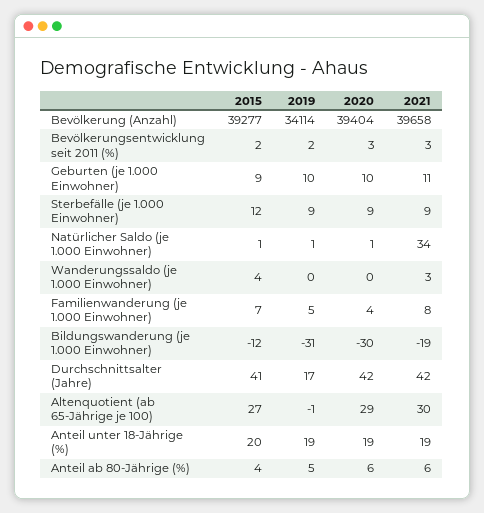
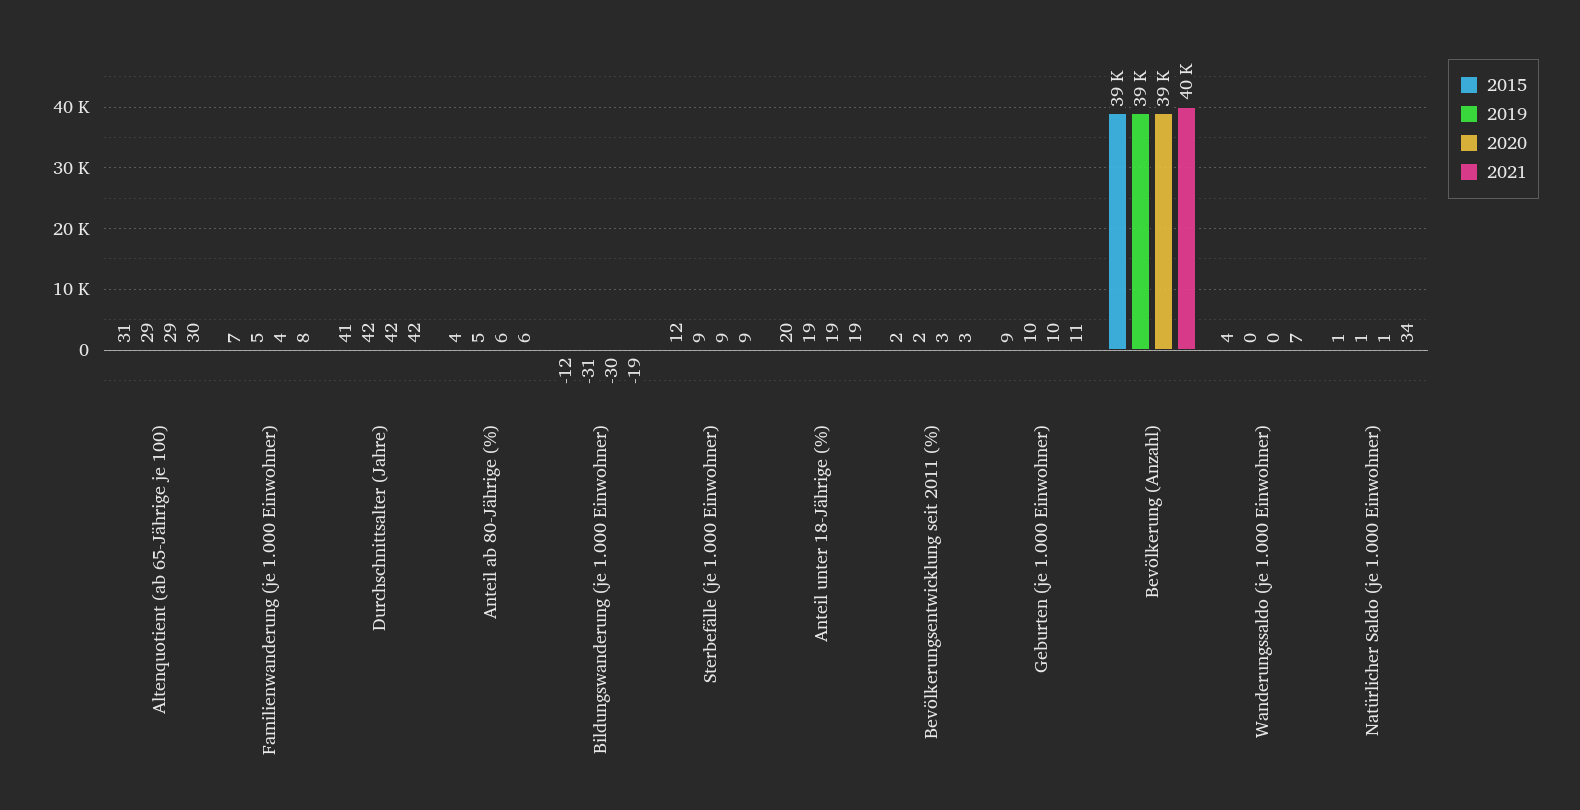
2019, Bevölkerung (Anzahl): 34114 -> 39000
2021, Wanderungssaldo (je 1.000 Einwohner): 3 -> 7
2019, Durchschnittsalter (Jahre): 17 -> 42
2015, Altenquotient (ab 65-Jährige je 100): 27 -> 31
2019, Altenquotient (ab 65-Jährige je 100): -1 -> 29

